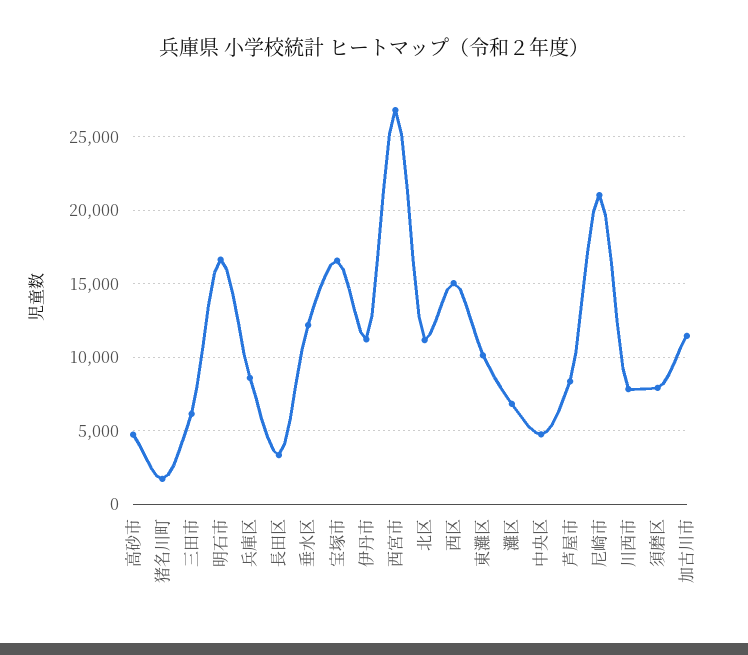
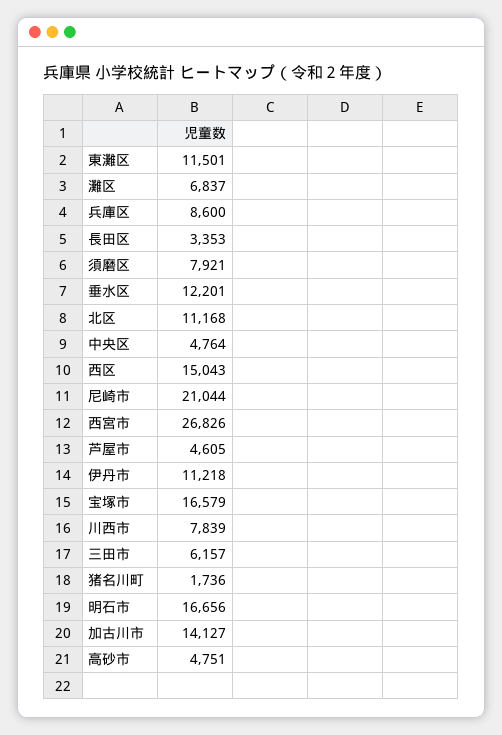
東灘区: 10000 -> 11501
芦屋市: 8500 -> 4605
加古川市: 11500 -> 14127

